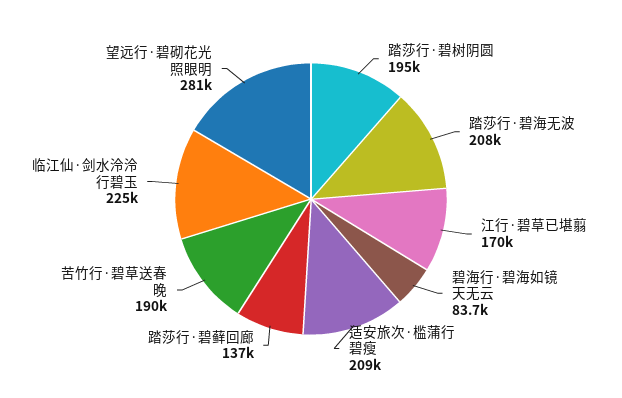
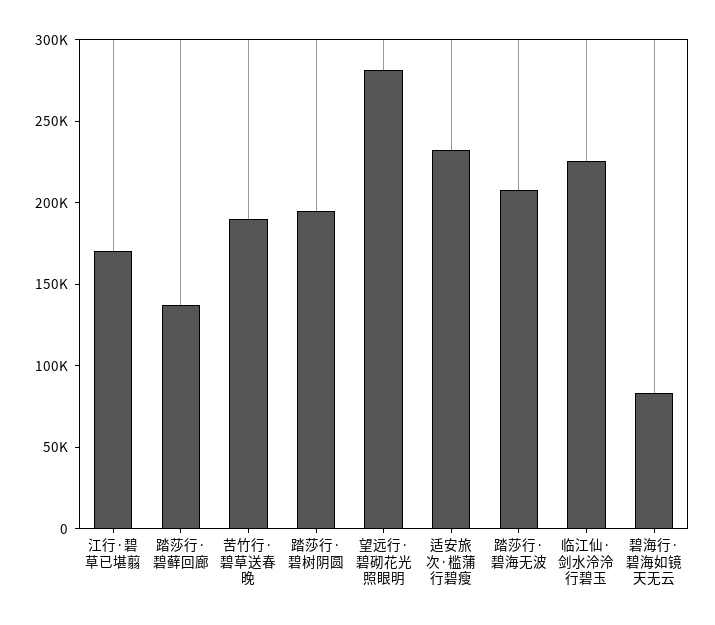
适安旅次·槛蒲行碧瘦: 209000 -> 230000

